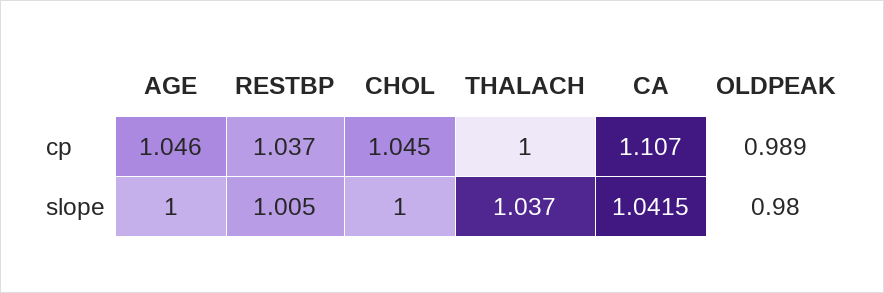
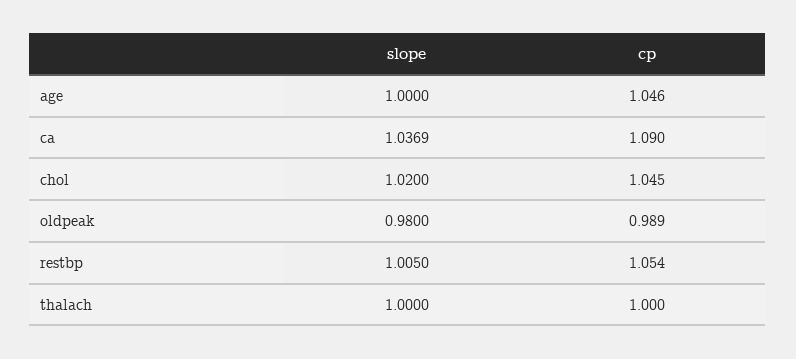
RESTBP, cp: 1.037 -> 1.054
CA, cp: 1.107 -> 1.09
CHOL, slope: 1 -> 1.02
THALACH, slope: 1.037 -> 1
CA, slope: 1.0415 -> 1.0369

